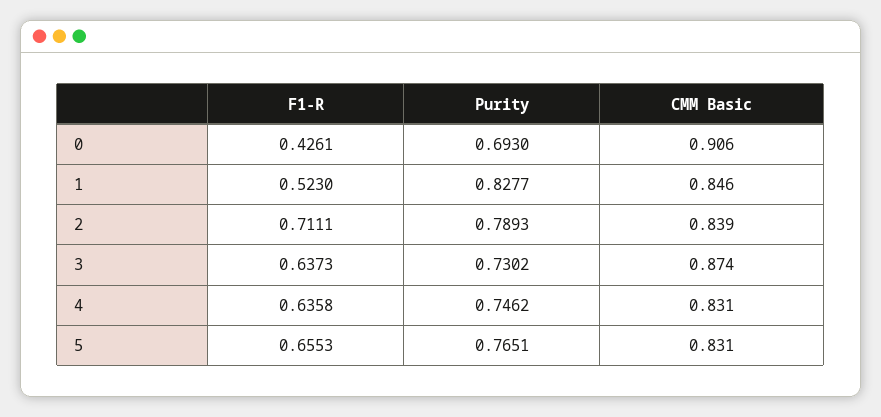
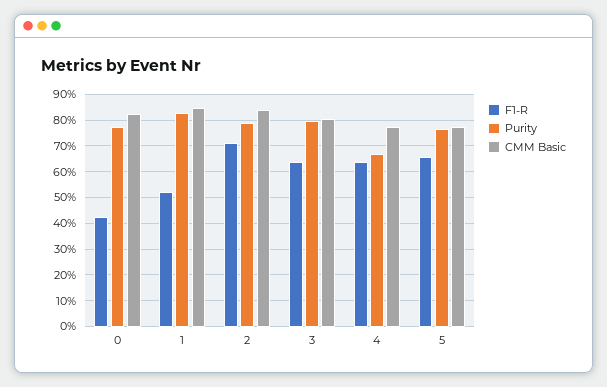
Purity, 0: 0.693 -> 0.775
CMM Basic, 0: 0.906 -> 0.825
Purity, 3: 0.7302 -> 0.8
CMM Basic, 3: 0.874 -> 0.8
Purity, 4: 0.7462 -> 0.675
CMM Basic, 4: 0.831 -> 0.775
CMM Basic, 5: 0.831 -> 0.775

